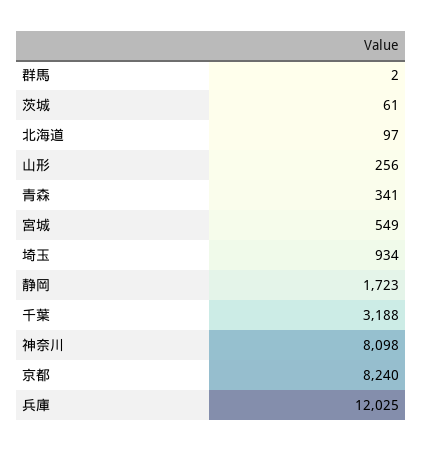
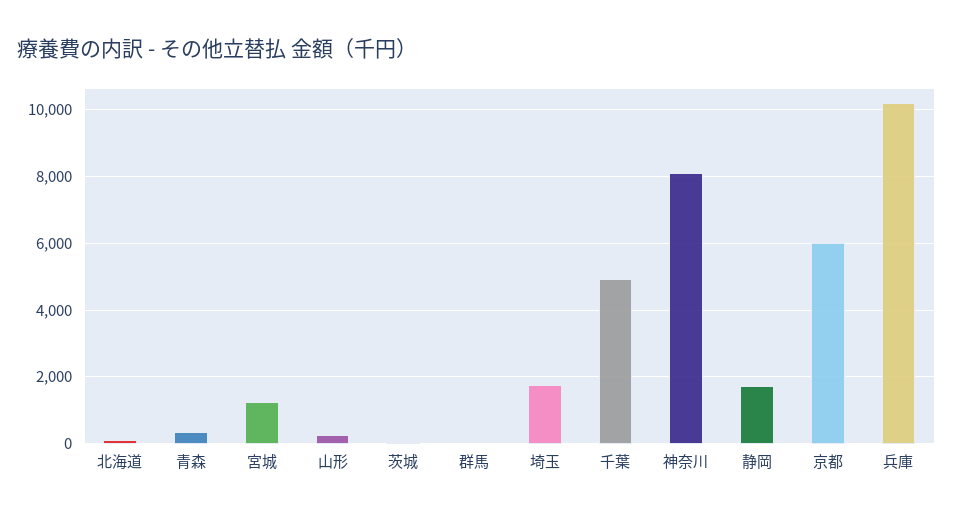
宮城: 549 -> 1200
埼玉: 934 -> 1800
千葉: 3188 -> 5000
京都: 8240 -> 6000
兵庫: 12025 -> 10200

